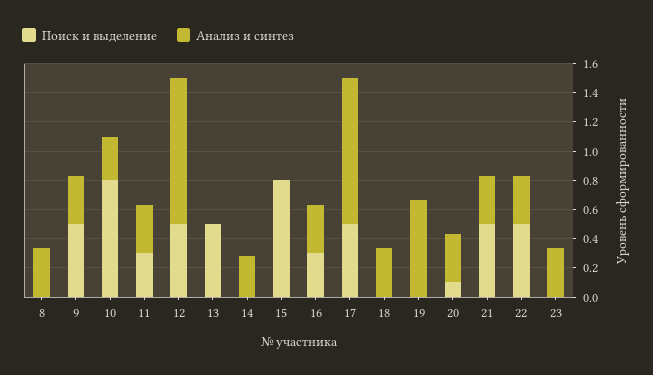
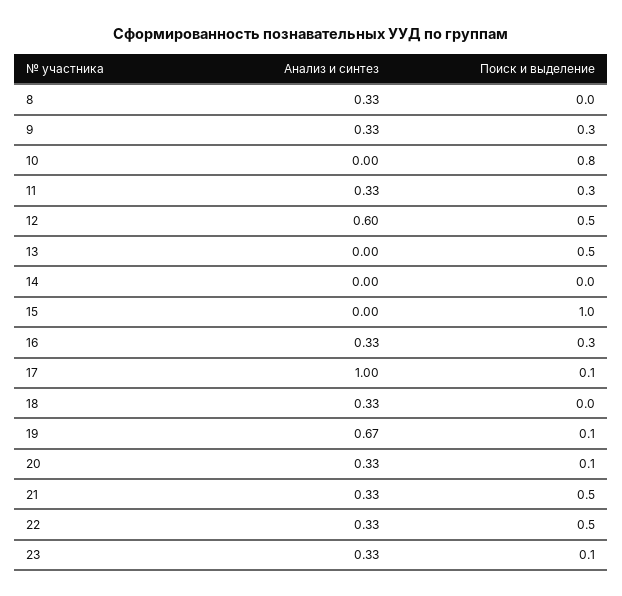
Поиск и выделение, 9: 0.5 -> 0.3
Анализ и синтез, 10: 0.3 -> 0
Анализ и синтез, 12: 1 -> 0.6
Анализ и синтез, 14: 0.3 -> 0
Поиск и выделение, 15: 0.8 -> 1
Поиск и выделение, 17: 0.5 -> 0.1
Поиск и выделение, 19: 0 -> 0.1
Поиск и выделение, 23: 0 -> 0.1

